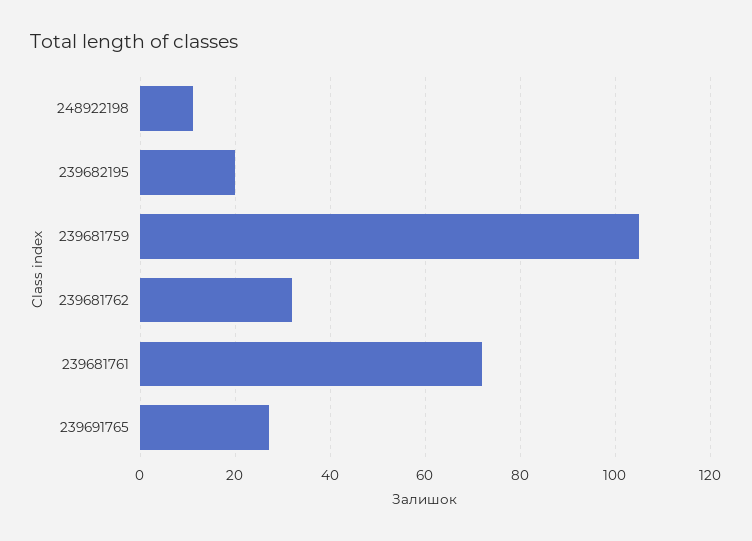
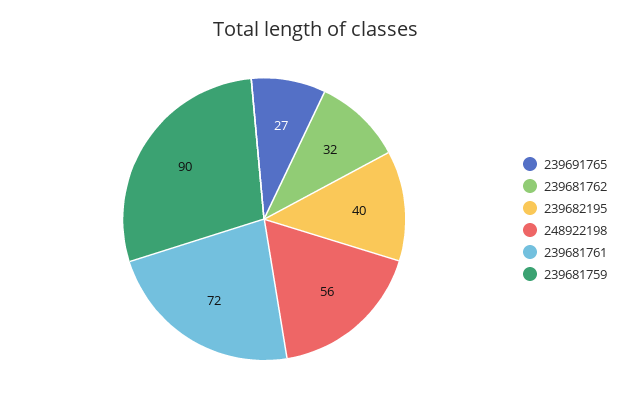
248922198: 10 -> 56
239682195: 20 -> 40
239681759: 105 -> 90

